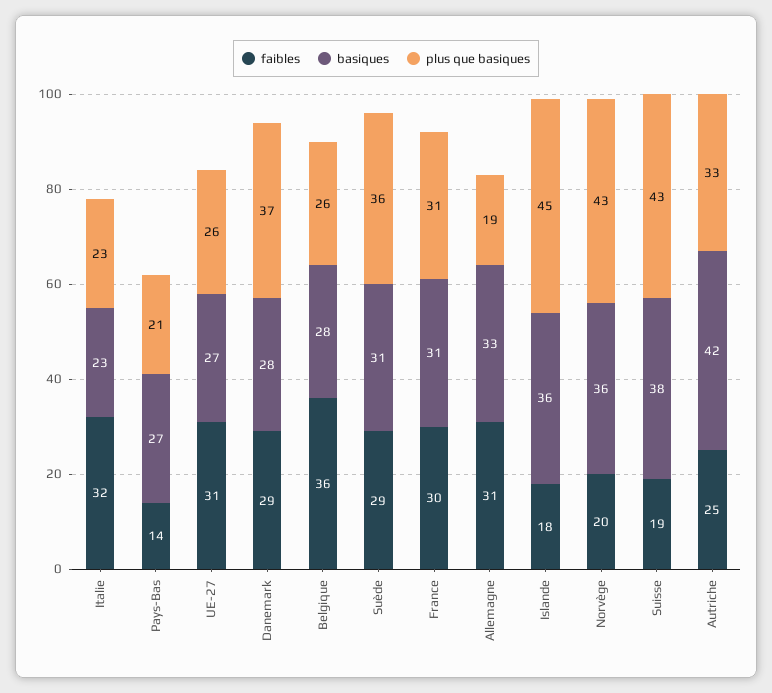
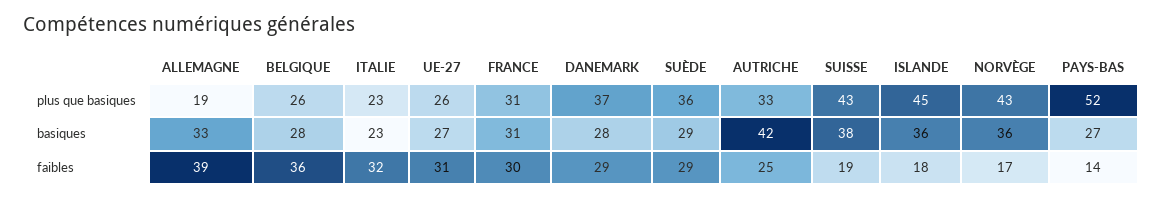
plus que basiques, Pays-Bas: 21 -> 52
basiques, Suède: 31 -> 29
faibles, Allemagne: 31 -> 39
faibles, Norvège: 20 -> 17

